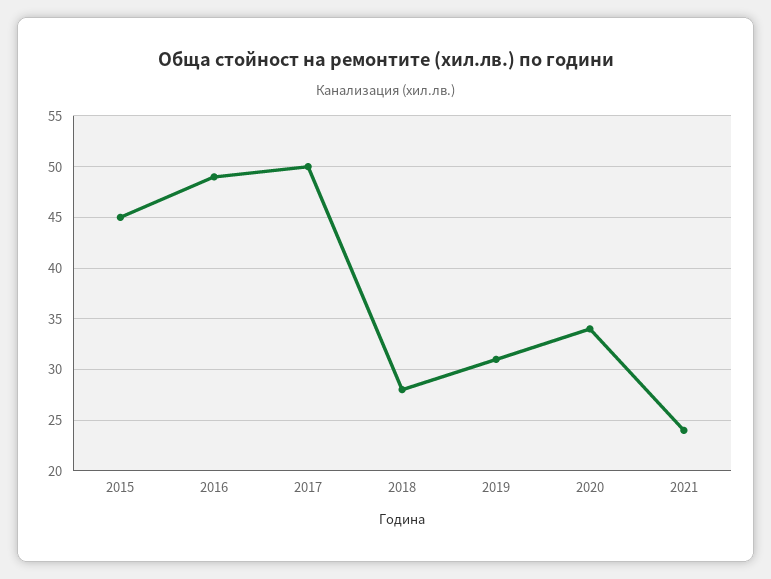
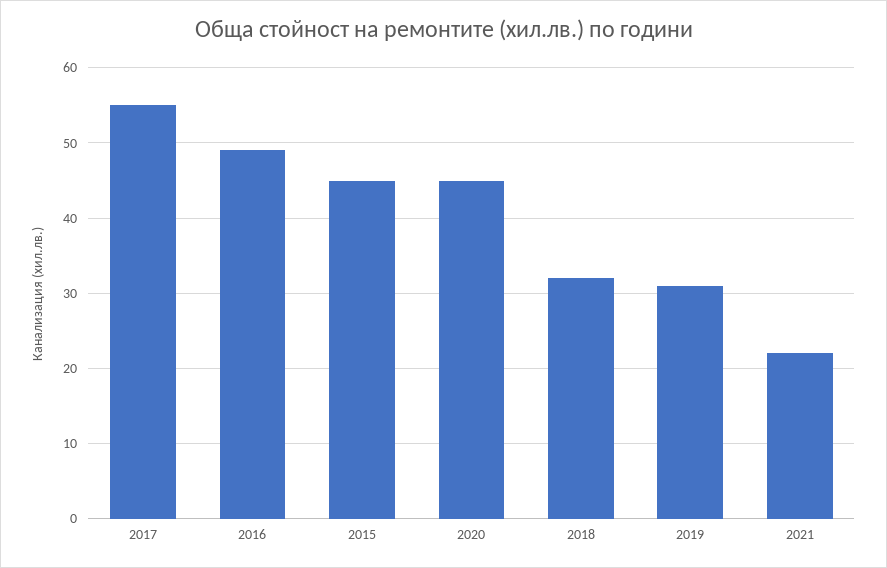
2017: 50 -> 55
2018: 28 -> 32
2020: 34 -> 45
2021: 24 -> 22

